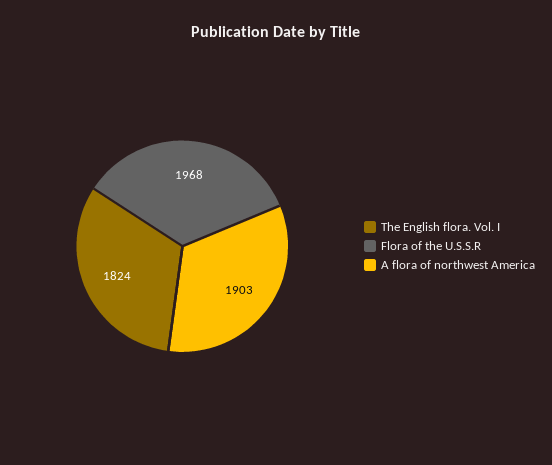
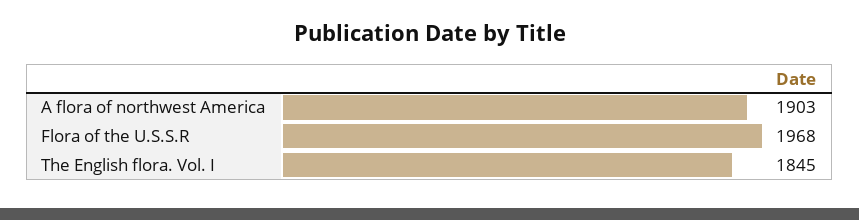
The English flora. Vol. I: 1824 -> 1845

